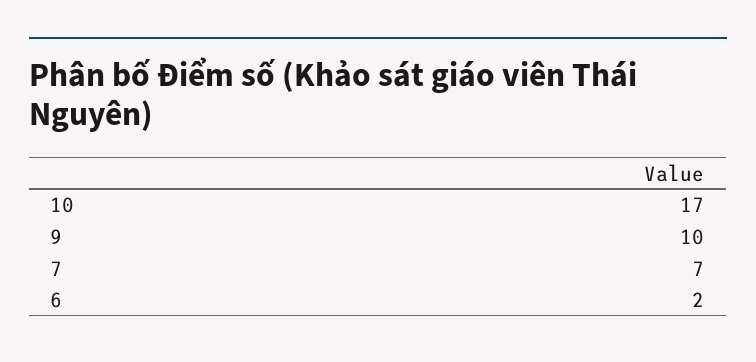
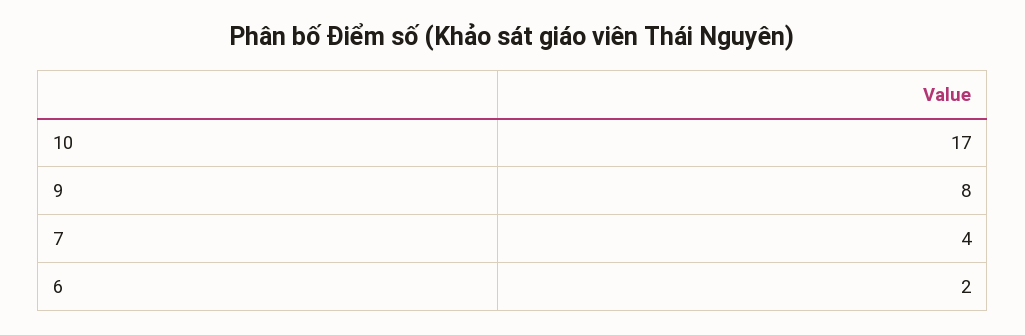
9: 10 -> 8
7: 7 -> 4

